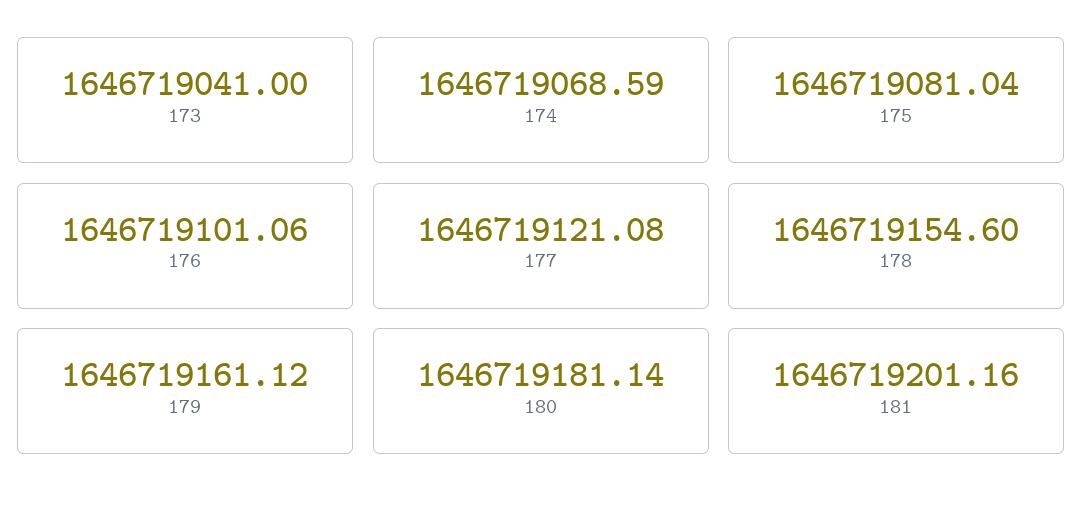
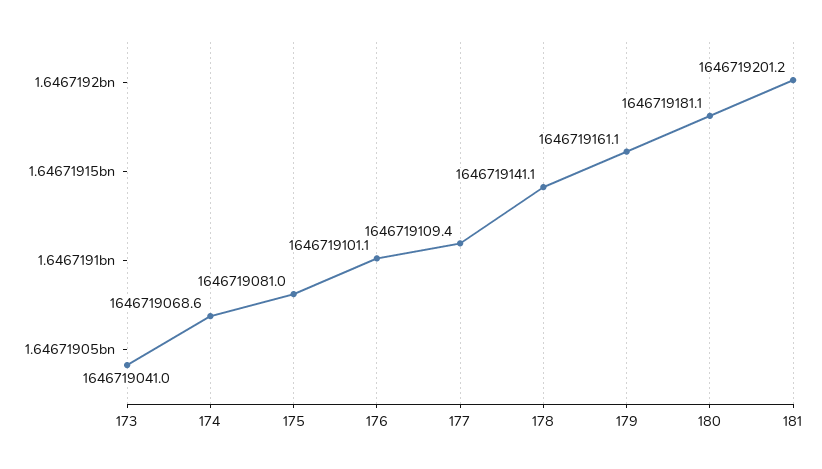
177: 1646719121.08 -> 1646719109.4
178: 1646719154.6 -> 1646719141.1

